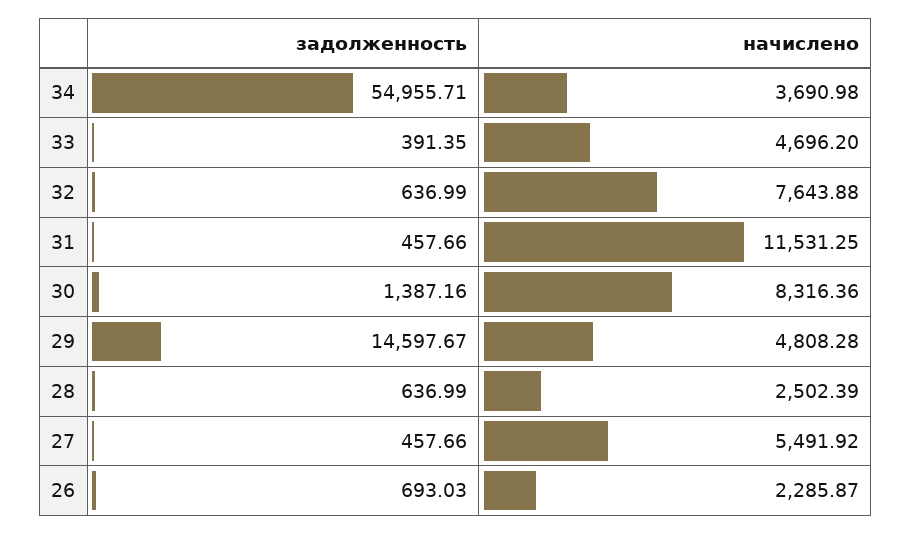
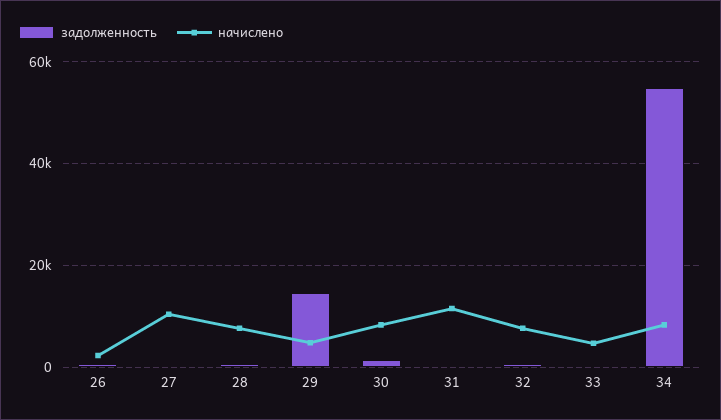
начислено, 34: 3690.98 -> 8000
начислено, 28: 2502.39 -> 8000
начислено, 27: 5491.92 -> 10000

